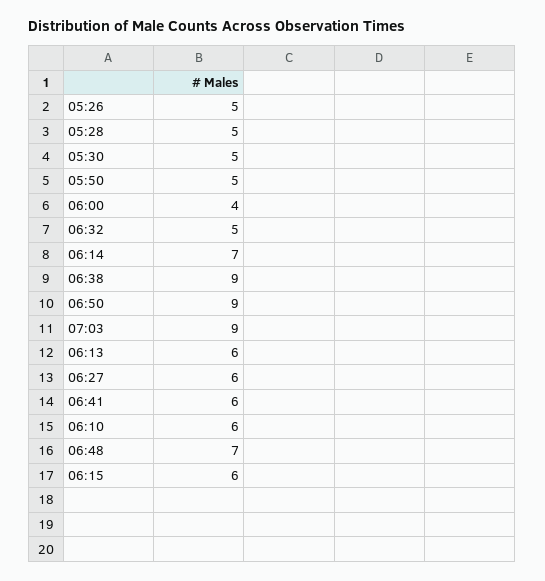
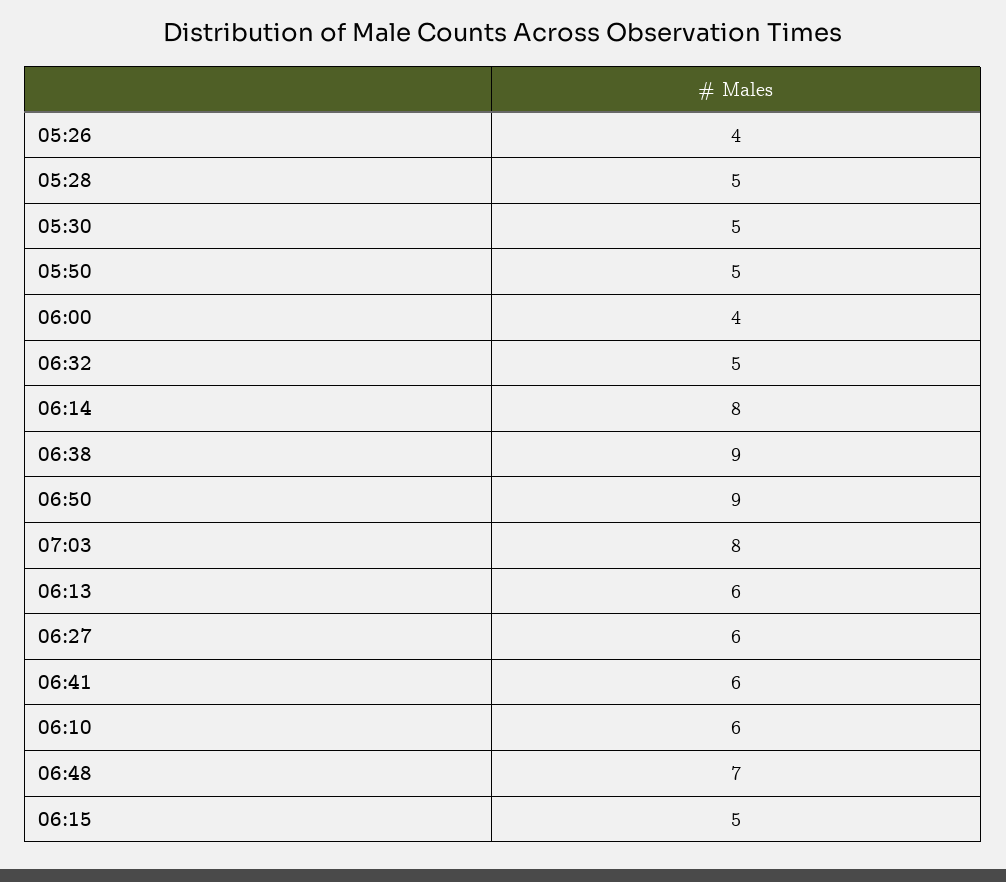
05:26: 5 -> 4
06:14: 7 -> 8
07:03: 9 -> 8
06:15: 6 -> 5

